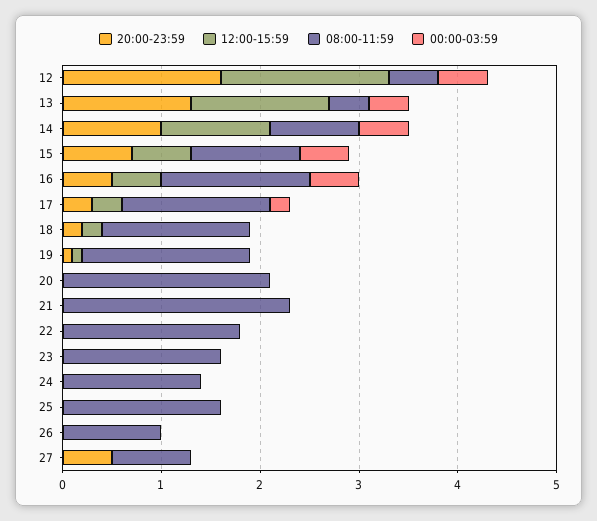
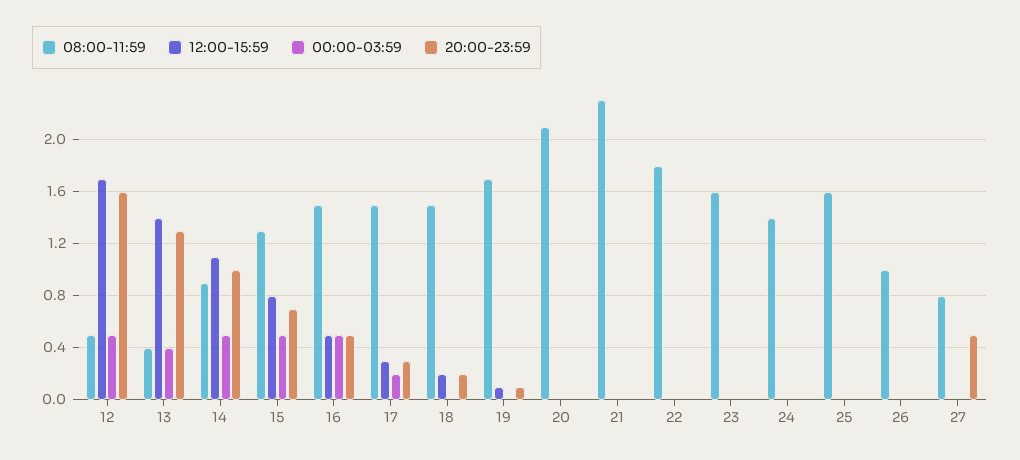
12:00-15:59, 15: 0.6 -> 0.8
08:00-11:59, 15: 1.1 -> 1.3

